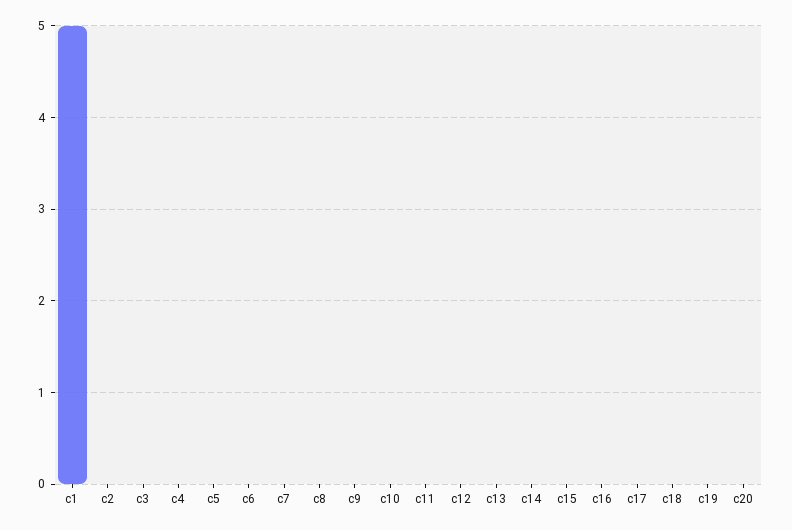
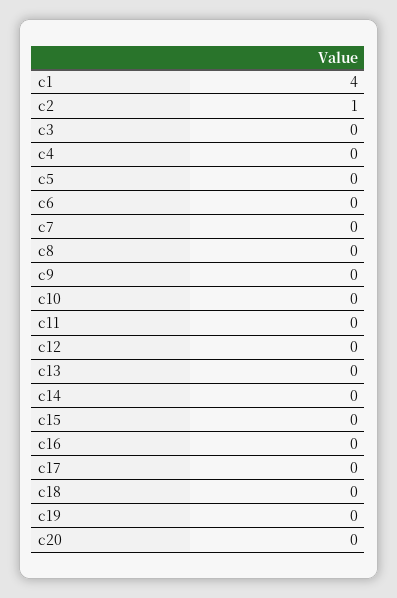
c1: 5 -> 4
c2: 0 -> 1

